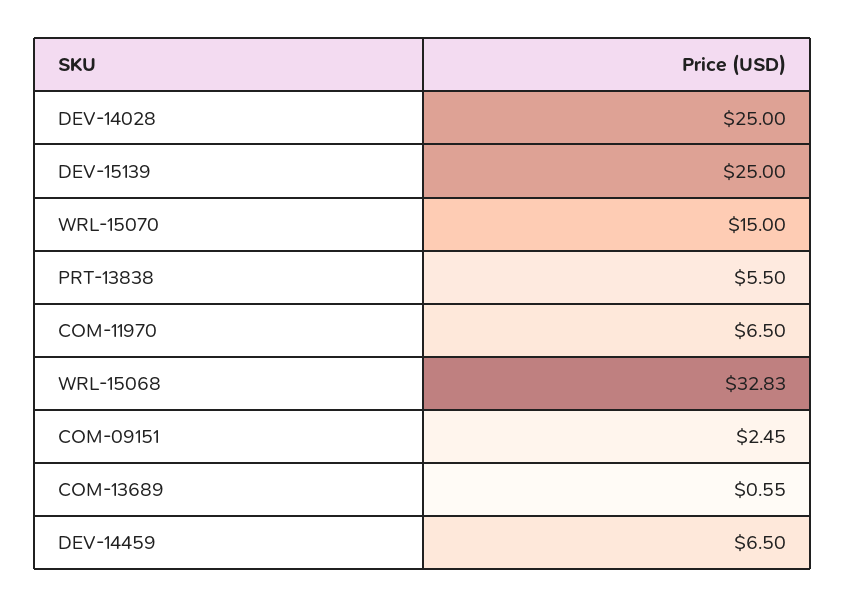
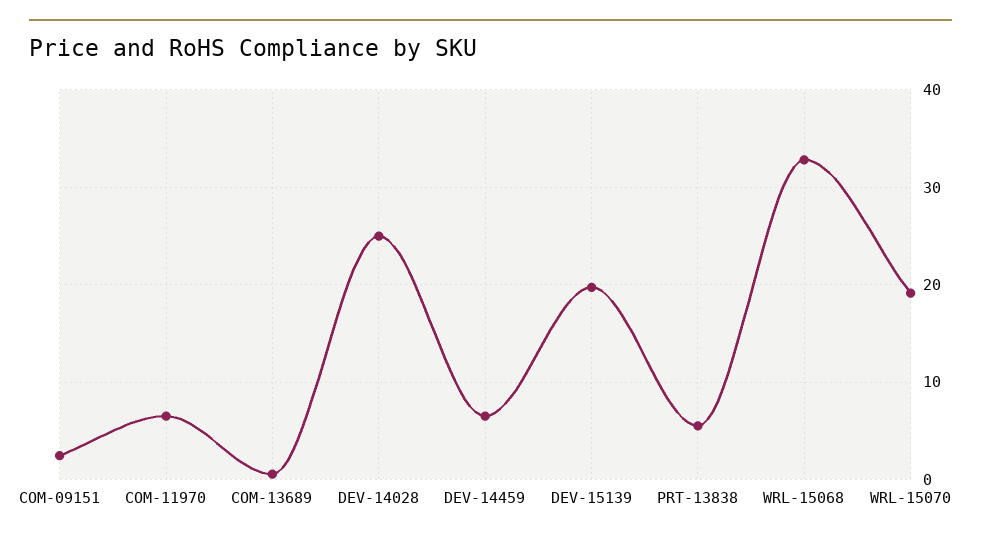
DEV-15139: 25 -> 20
WRL-15070: 15 -> 19

